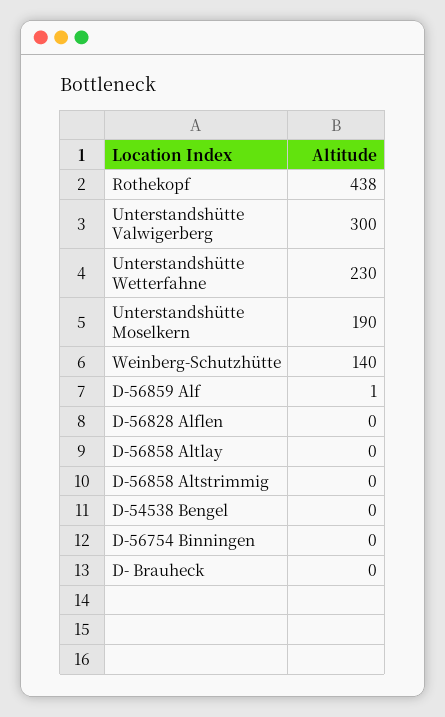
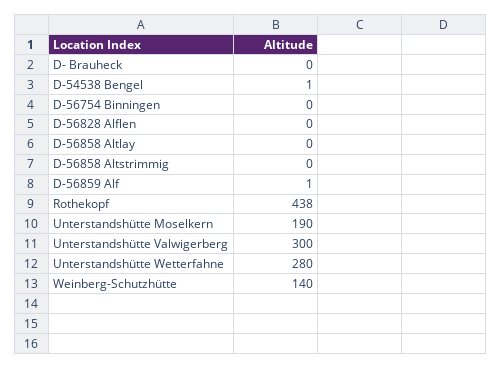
Unterstandshütte Wetterfahne: 230 -> 280
D-54538 Bengel: 0 -> 1

